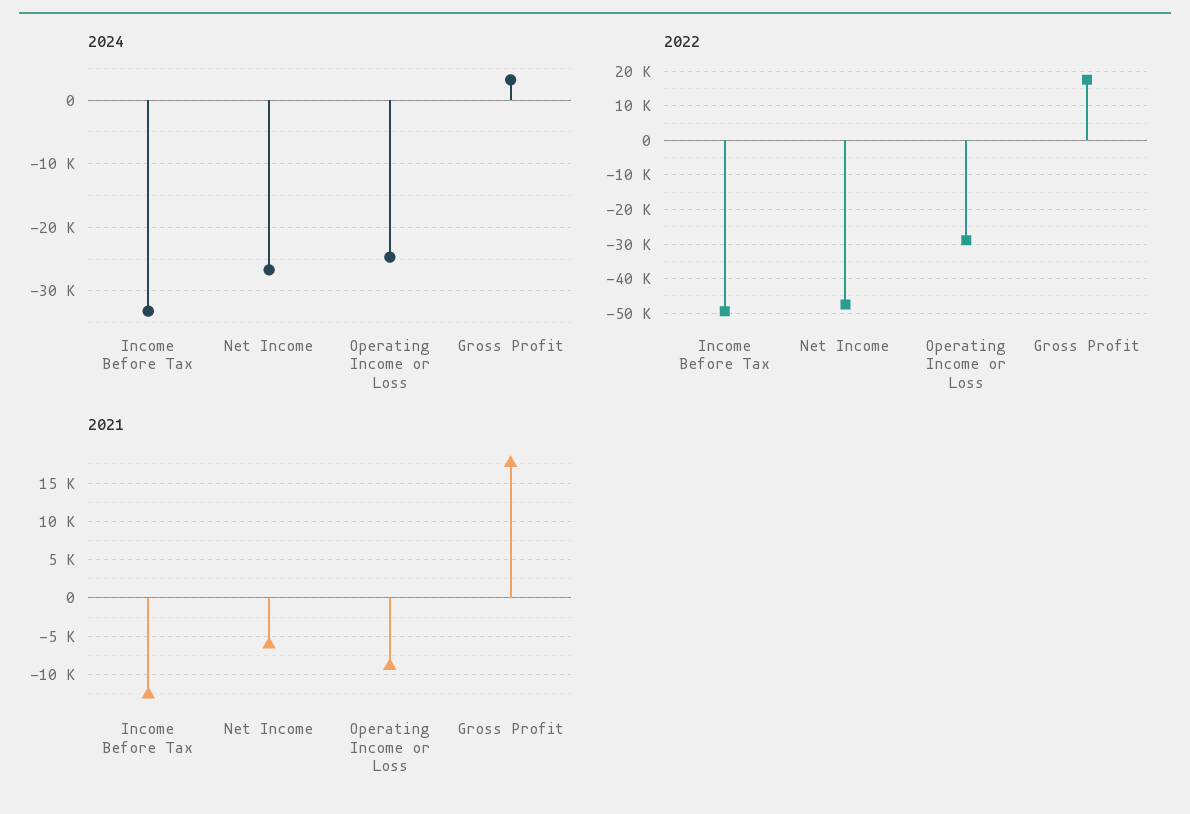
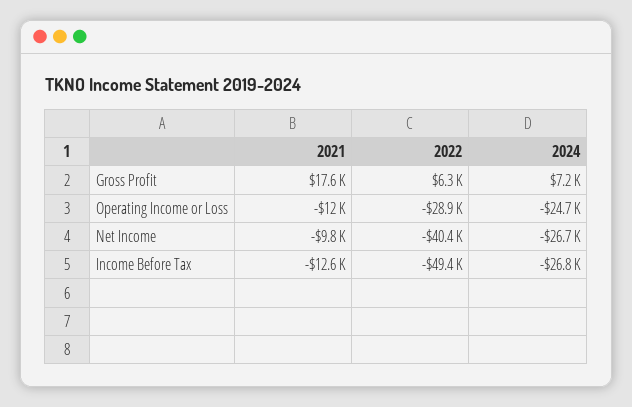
2024, Income Before Tax: -33000 -> -26800
2024, Gross Profit: 3000 -> 7200
2022, Net Income: -48000 -> -40400
2022, Gross Profit: 18000 -> 6300
2021, Net Income: -6000 -> -9800
2021, Operating Income or Loss: -9000 -> -12000

